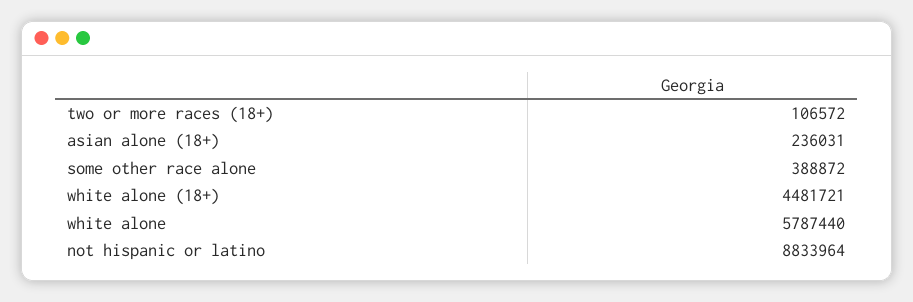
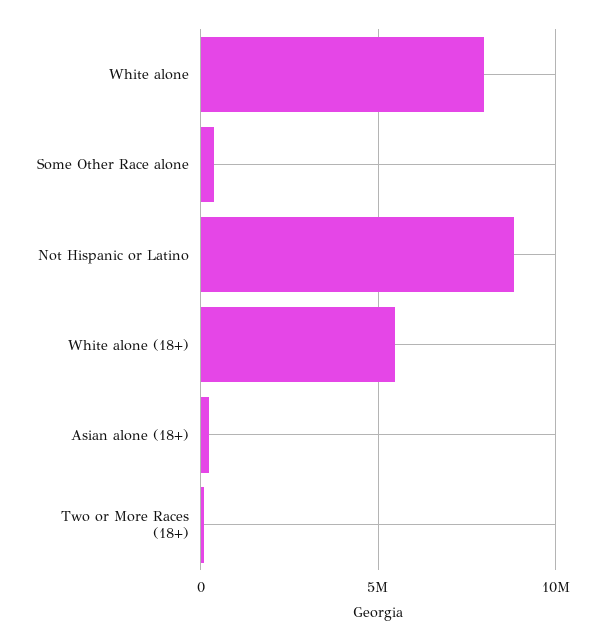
white alone (18+): 4481721 -> 5500000
white alone: 5787440 -> 8000000

